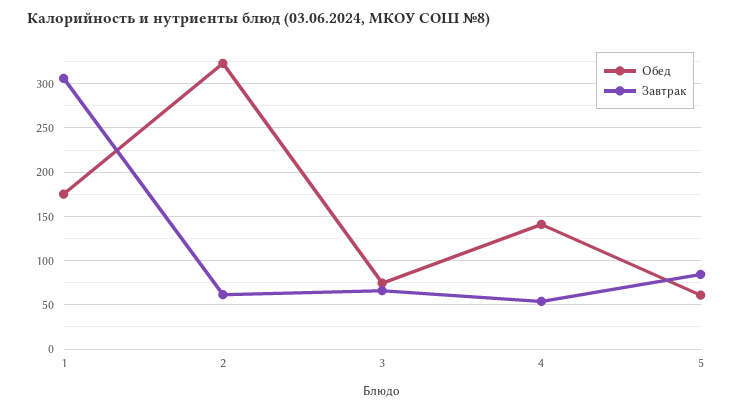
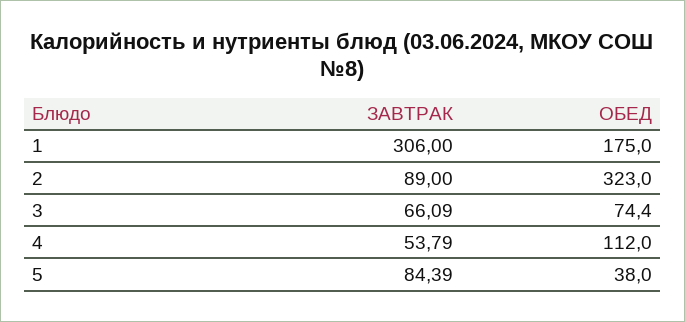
Завтрак, 2: 60 -> 89
Обед, 4: 140 -> 112
Обед, 5: 60 -> 38

